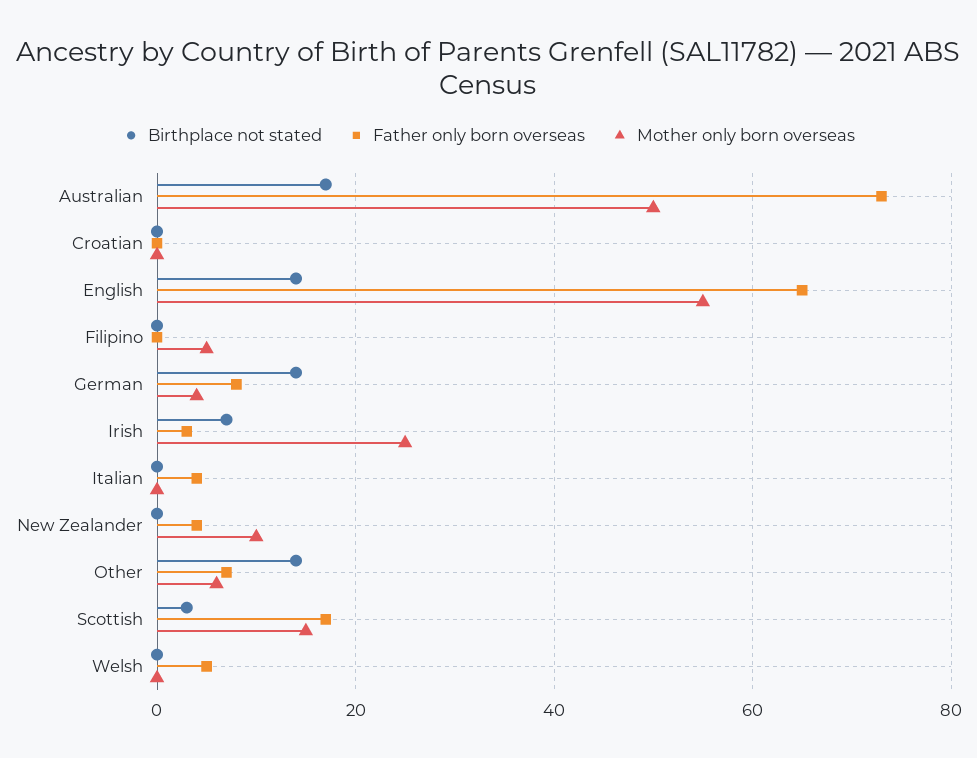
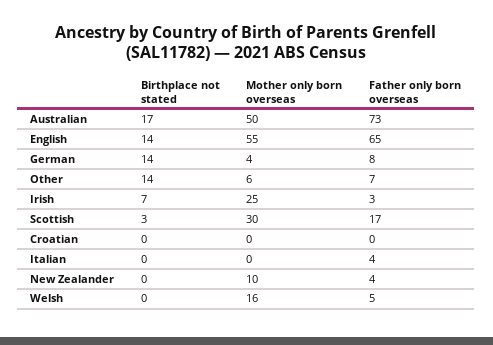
Birthplace not stated, Filipino: 0 -> none
Father only born overseas, Filipino: 0 -> none
Mother only born overseas, Filipino: 5 -> none
Mother only born overseas, Scottish: 15 -> 30
Mother only born overseas, Welsh: 0 -> 16

